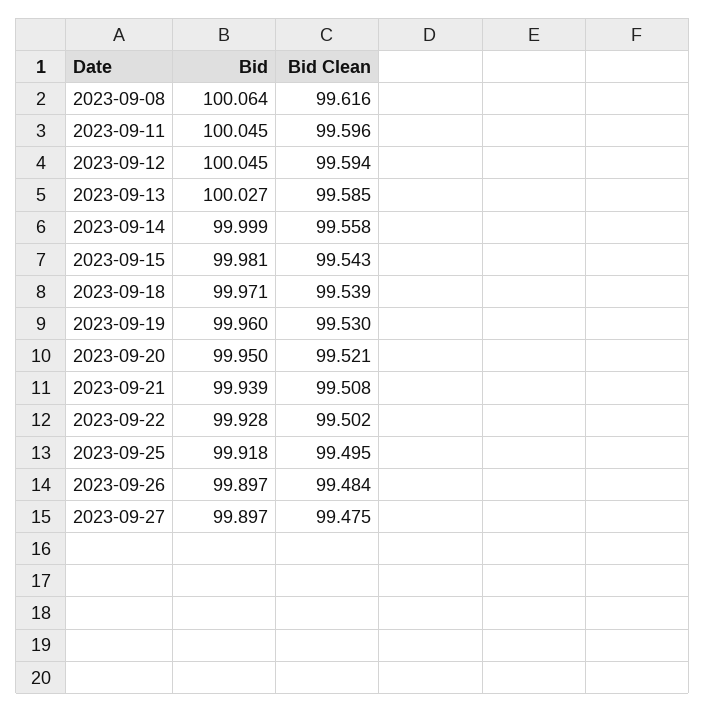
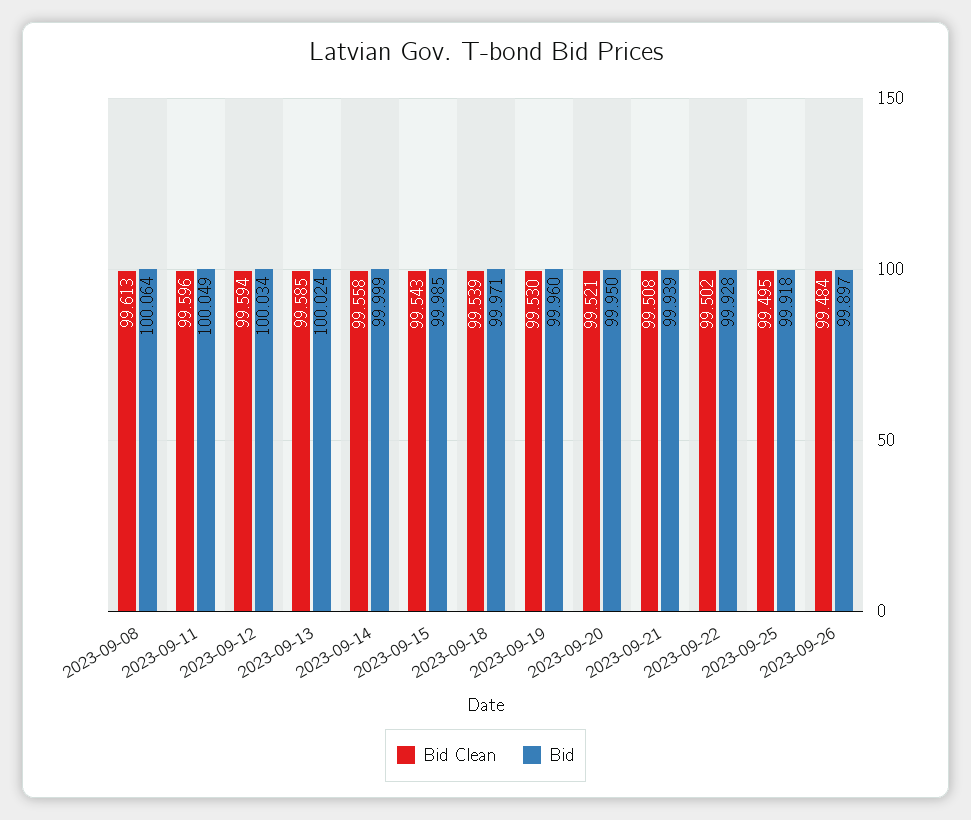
Bid Clean, 2023-09-08: 99.616 -> 99.613
Bid, 2023-09-11: 100.045 -> 100.049
Bid, 2023-09-12: 100.045 -> 100.034
Bid, 2023-09-13: 100.027 -> 100.024
Bid, 2023-09-15: 99.981 -> 99.985
Bid, 2023-09-27: 99.897 -> none
Bid Clean, 2023-09-27: 99.475 -> none

